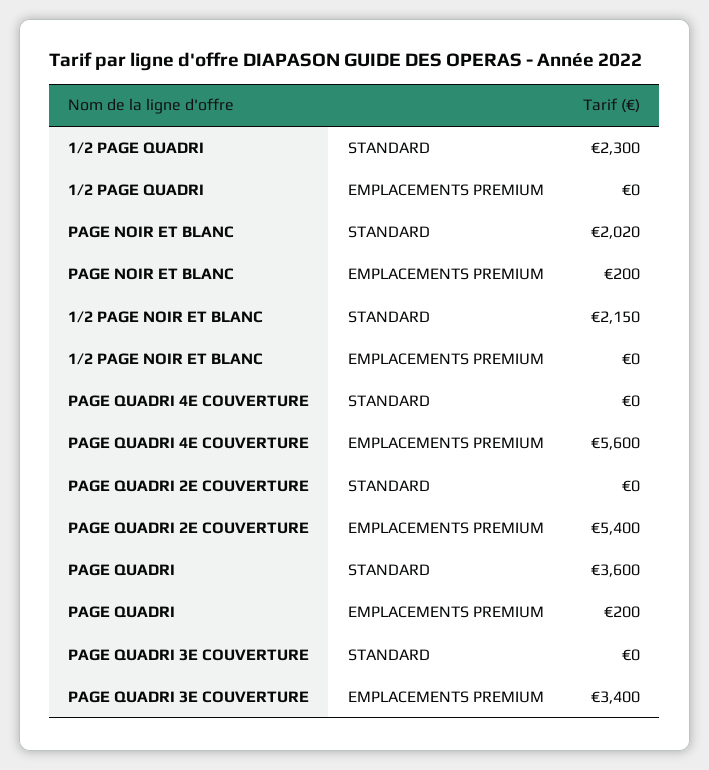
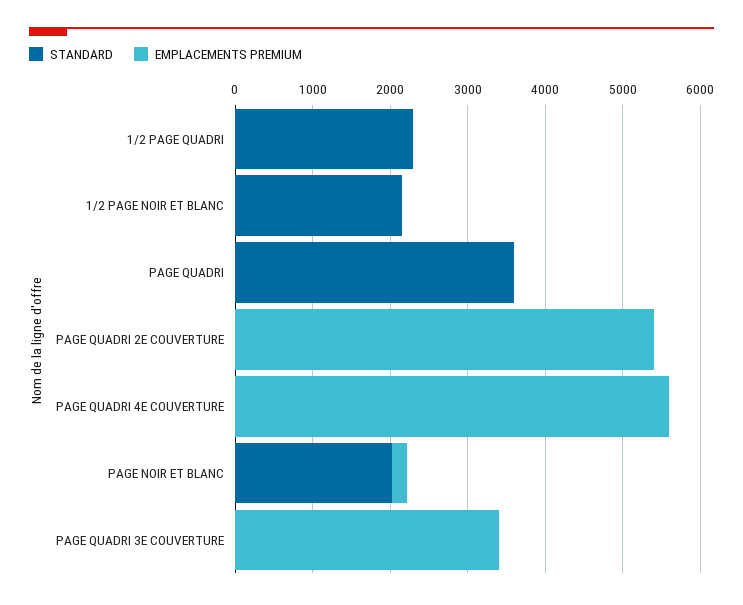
EMPLACEMENTS PREMIUM, PAGE QUADRI: 200 -> 0

